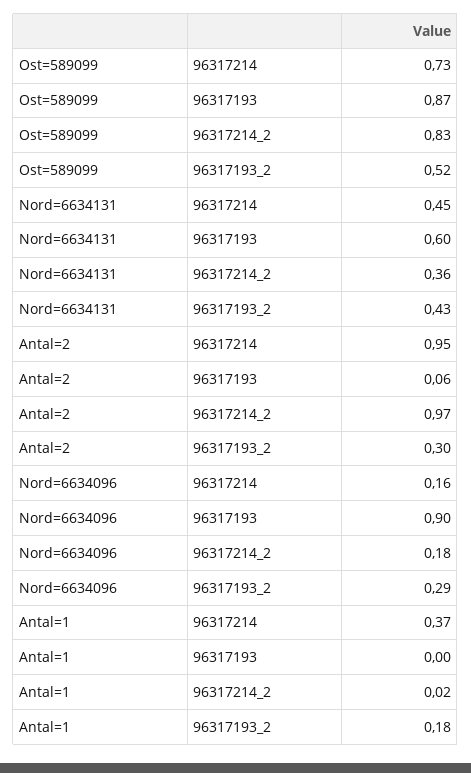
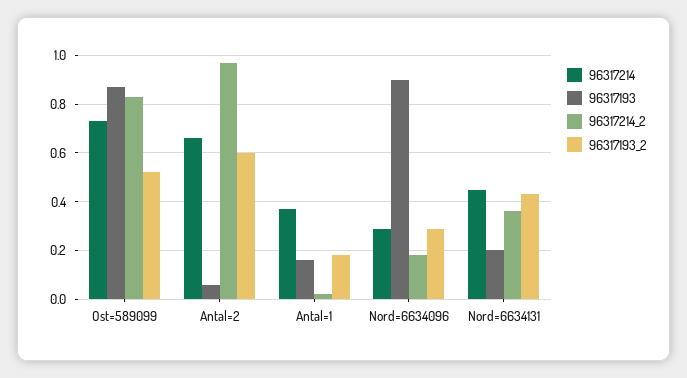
96317193, Nord=6634131: 0.6 -> 0.2
96317214, Antal=2: 0.95 -> 0.65
96317193_2, Antal=2: 0.3 -> 0.6
96317214, Nord=6634096: 0.16 -> 0.3
96317193, Antal=1: 0 -> 0.15

